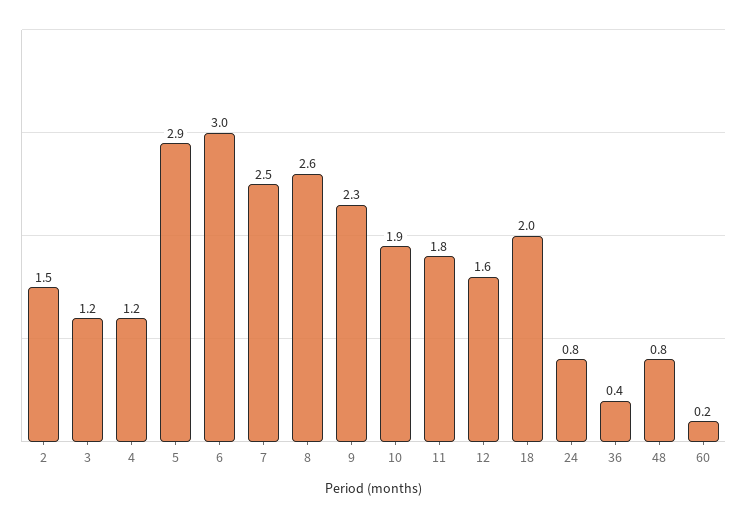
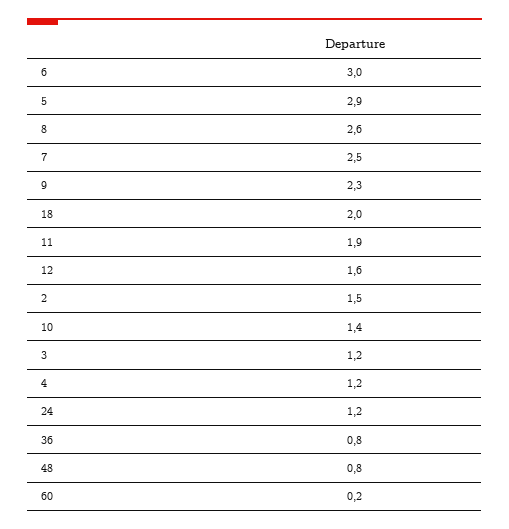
10: 1.9 -> 1.4
11: 1.8 -> 1.9
24: 0.8 -> 1.2
36: 0.4 -> 0.8

